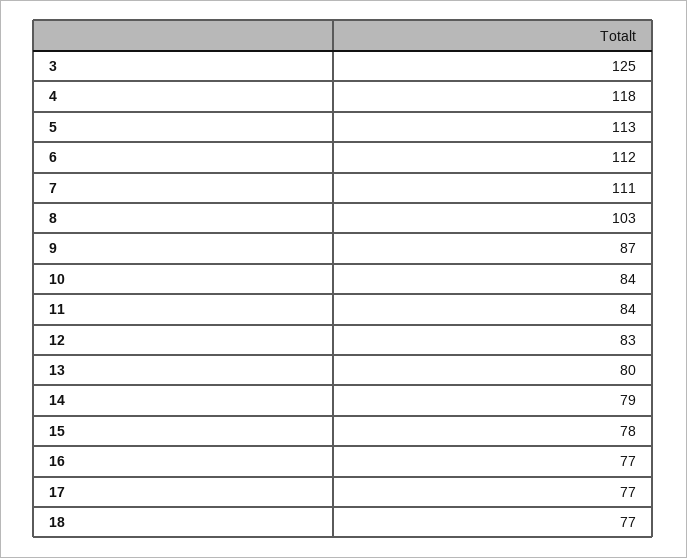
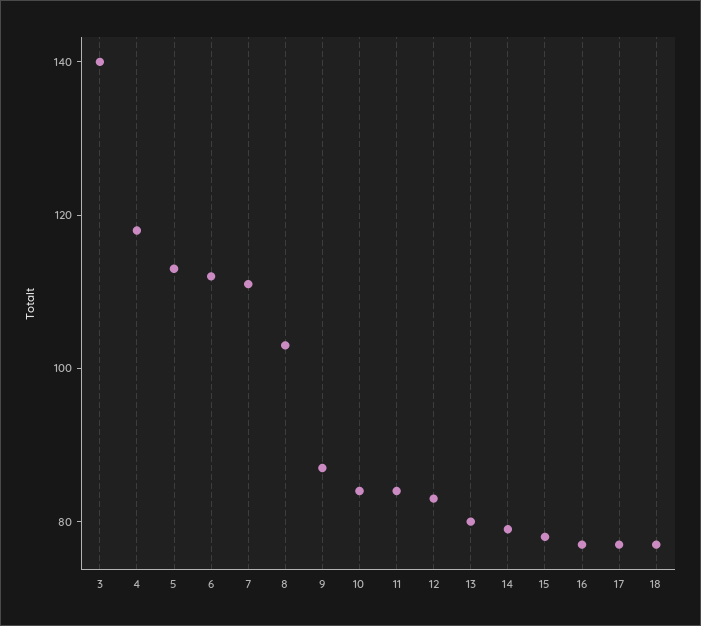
3: 125 -> 140

